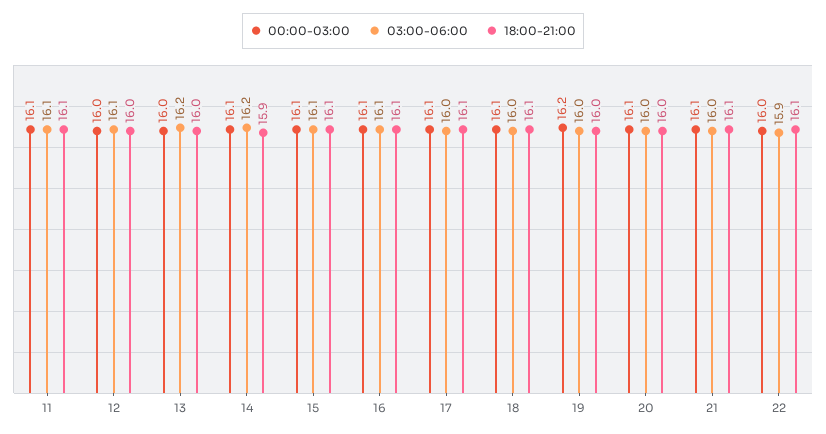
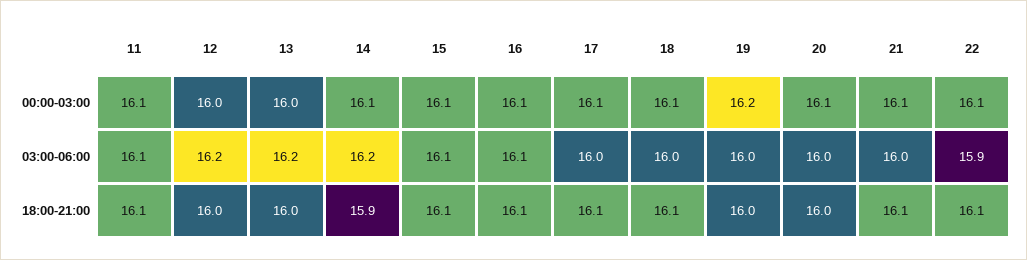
03:00-06:00, 12: 16.1 -> 16.2
00:00-03:00, 22: 16 -> 16.1

